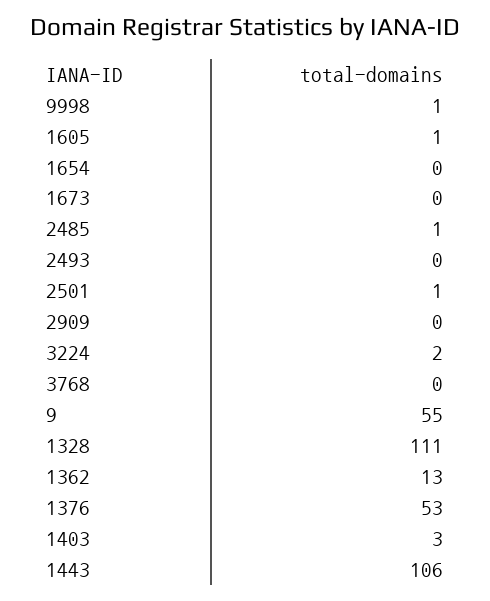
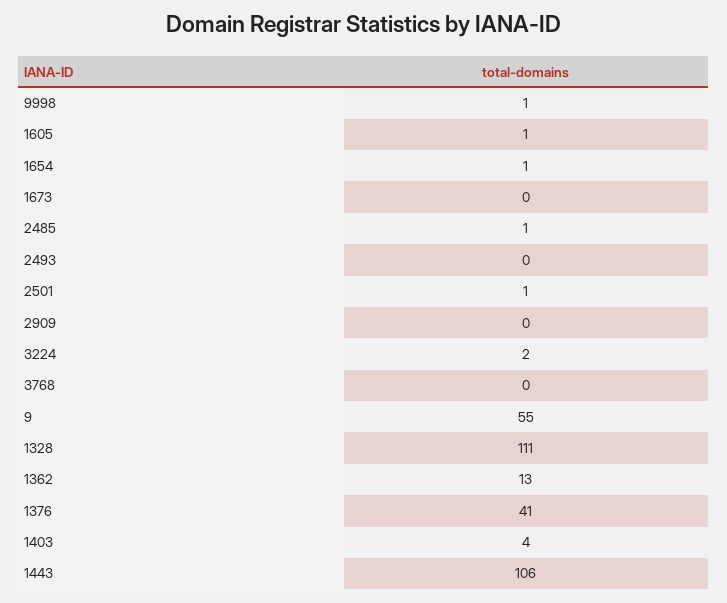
1654: 0 -> 1
1376: 53 -> 41
1403: 3 -> 4

